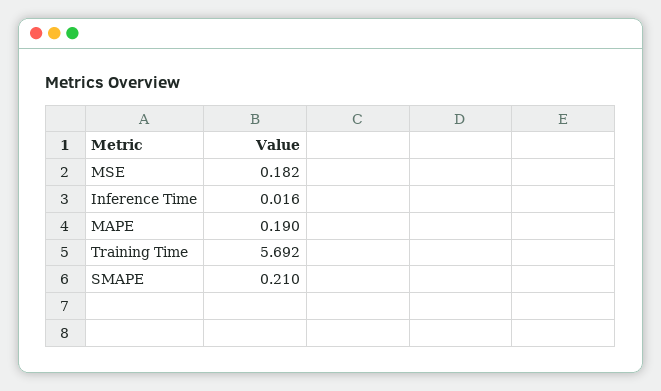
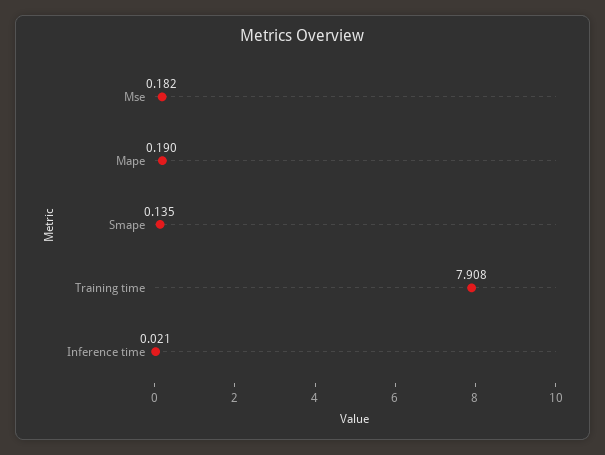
Inference Time: 0.016 -> 0.021
Training Time: 5.692 -> 7.908
SMAPE: 0.21 -> 0.135

